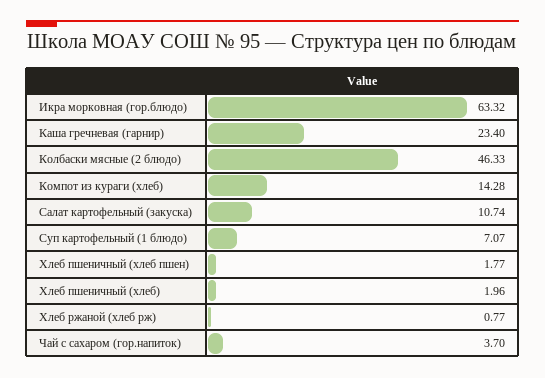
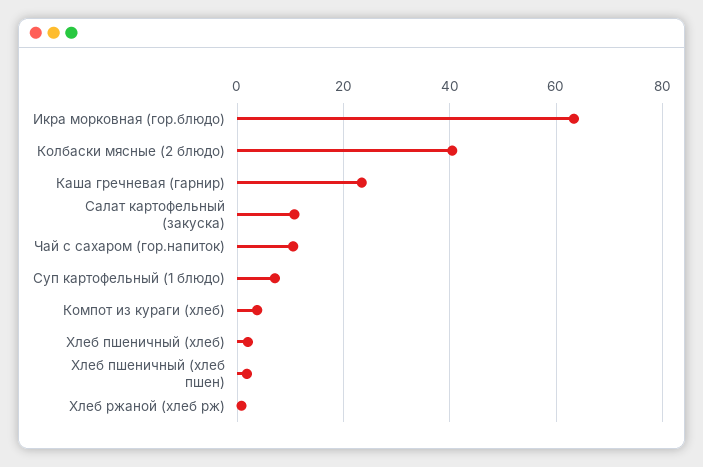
Колбаски мясные (2 блюдо): 46.33 -> 40
Компот из кураги (хлеб): 14.28 -> 4
Чай с сахаром (гор.напиток): 3.7 -> 10

